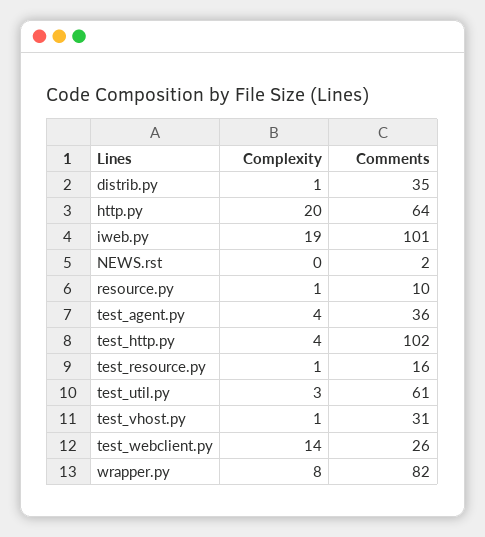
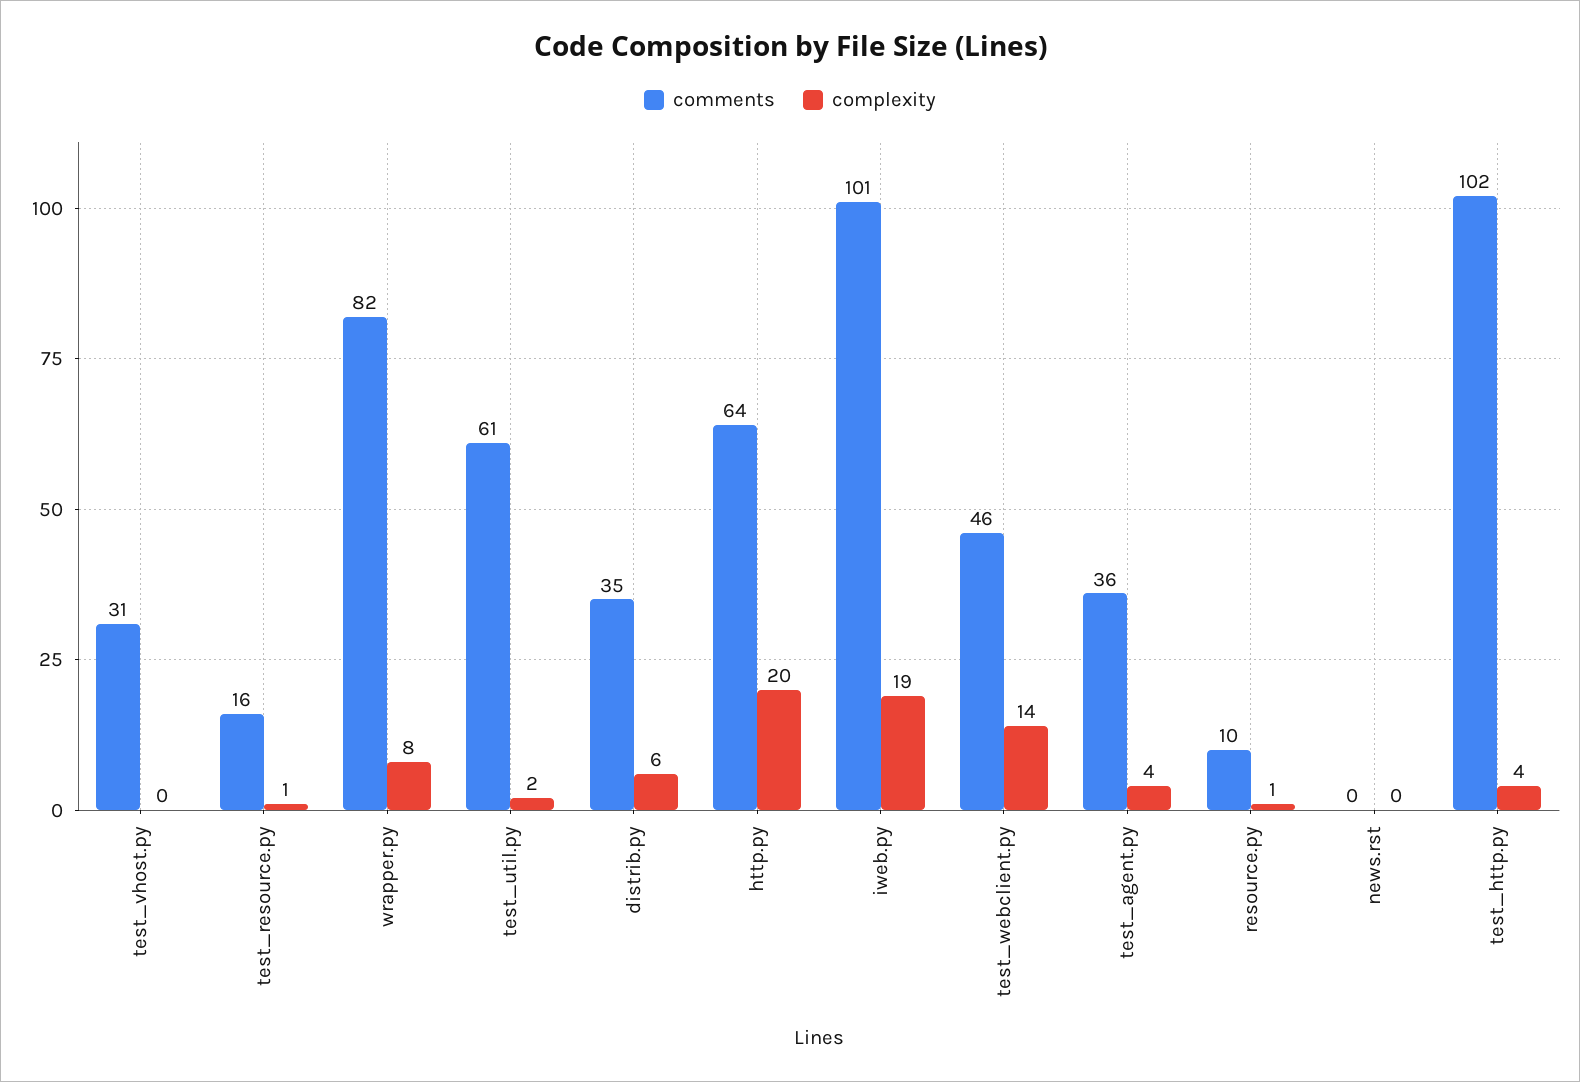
Complexity, distrib.py: 1 -> 6
Comments, NEWS.rst: 2 -> 0
Complexity, test_util.py: 3 -> 2
Complexity, test_vhost.py: 1 -> 0
Comments, test_webclient.py: 26 -> 46

